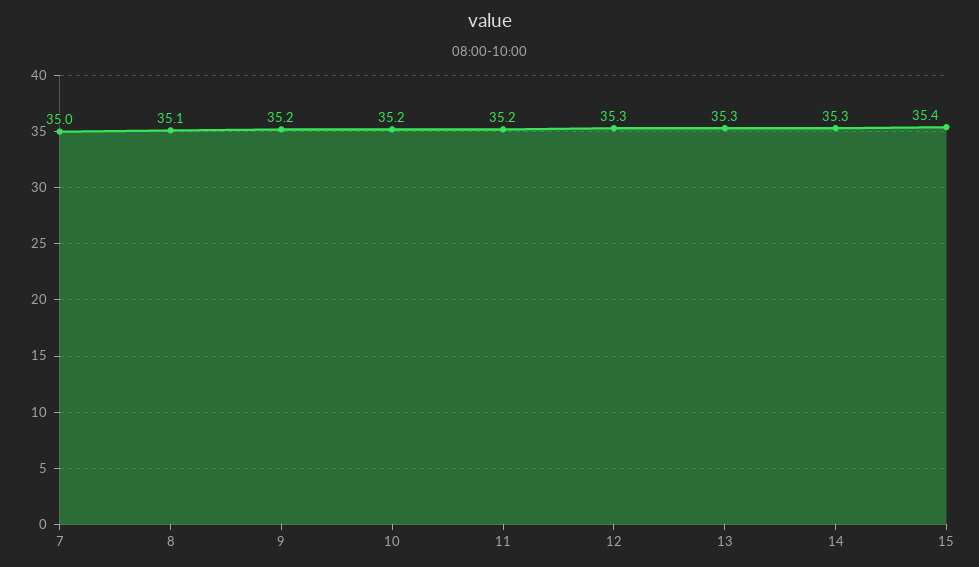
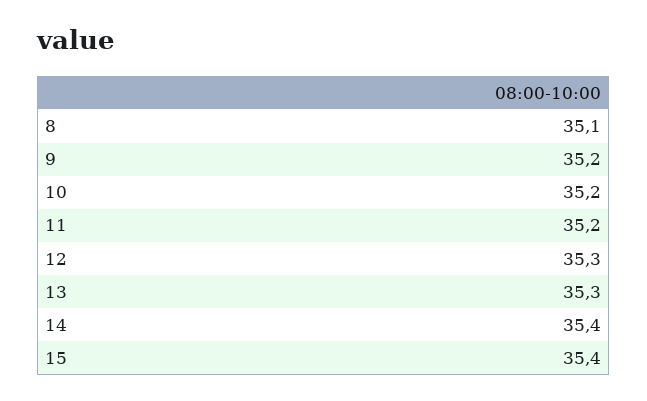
7: 35 -> none
14: 35.3 -> 35.4

